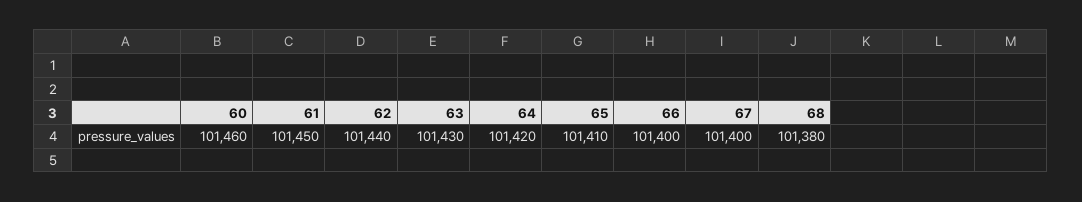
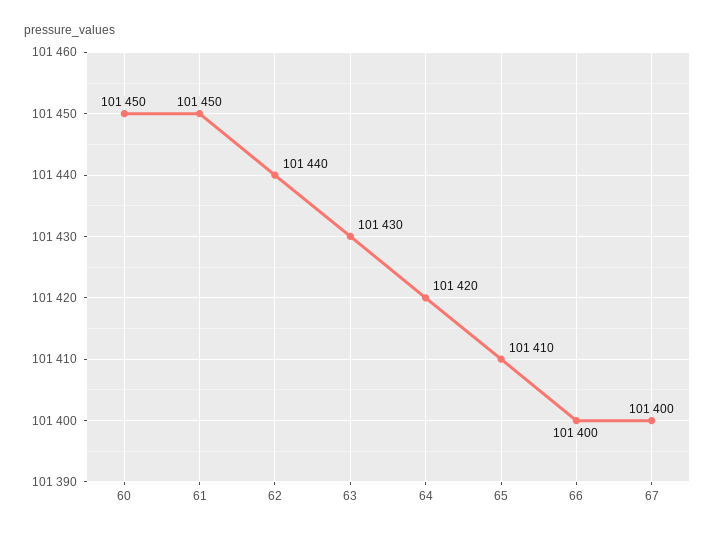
60: 101460 -> 101450
68: 101380 -> none

